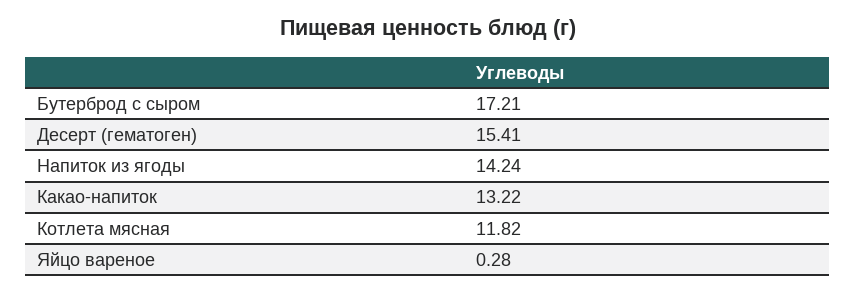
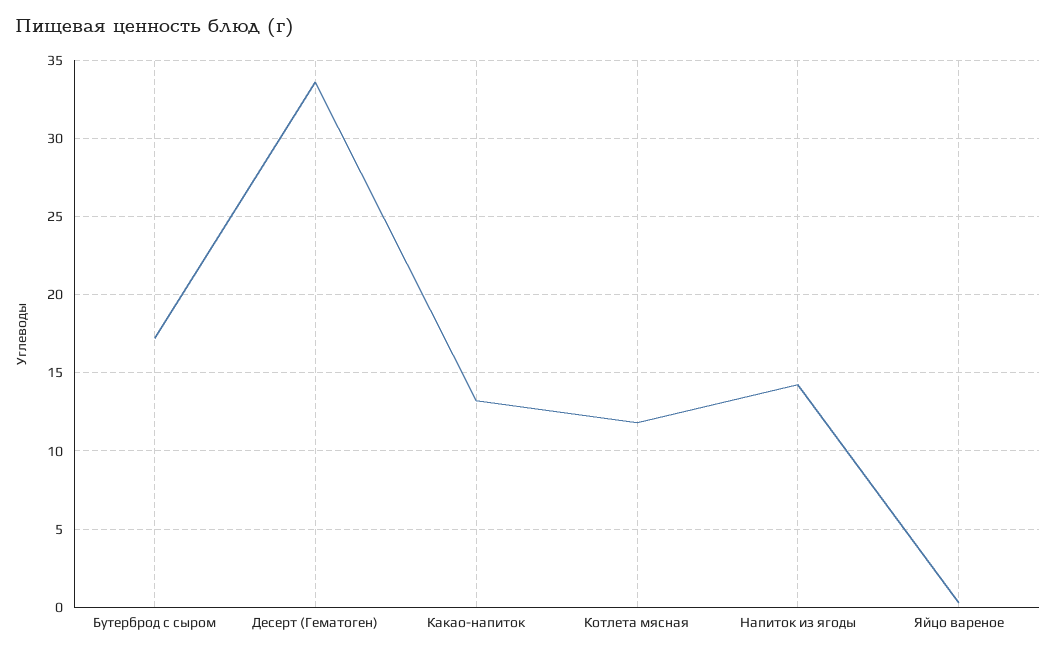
Десерт (гематоген): 15.41 -> 33.5

